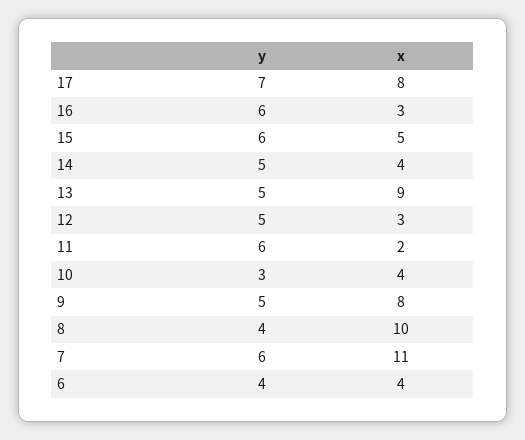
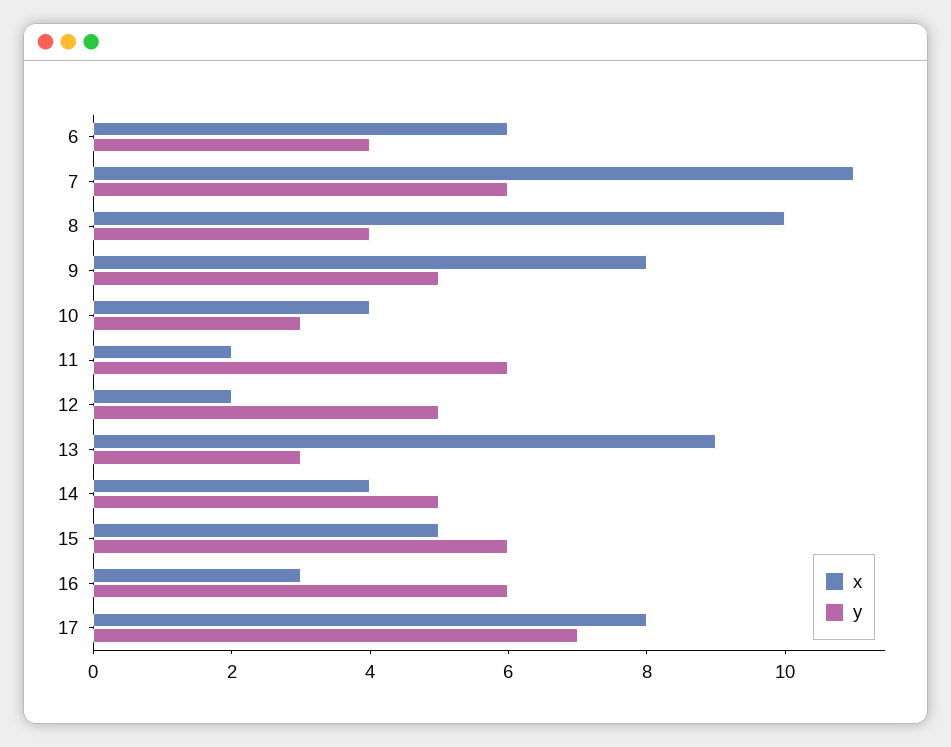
y, 13: 5 -> 3
x, 12: 3 -> 2
x, 6: 4 -> 6

